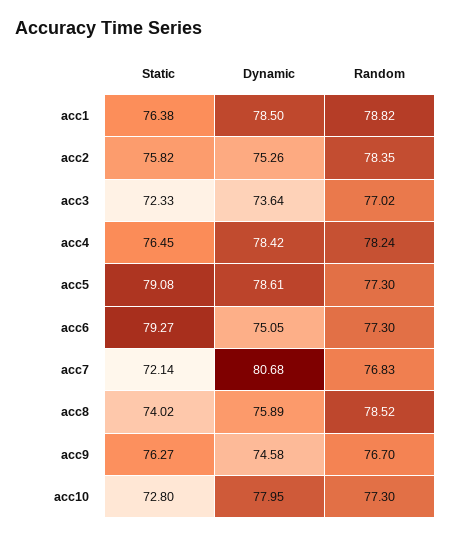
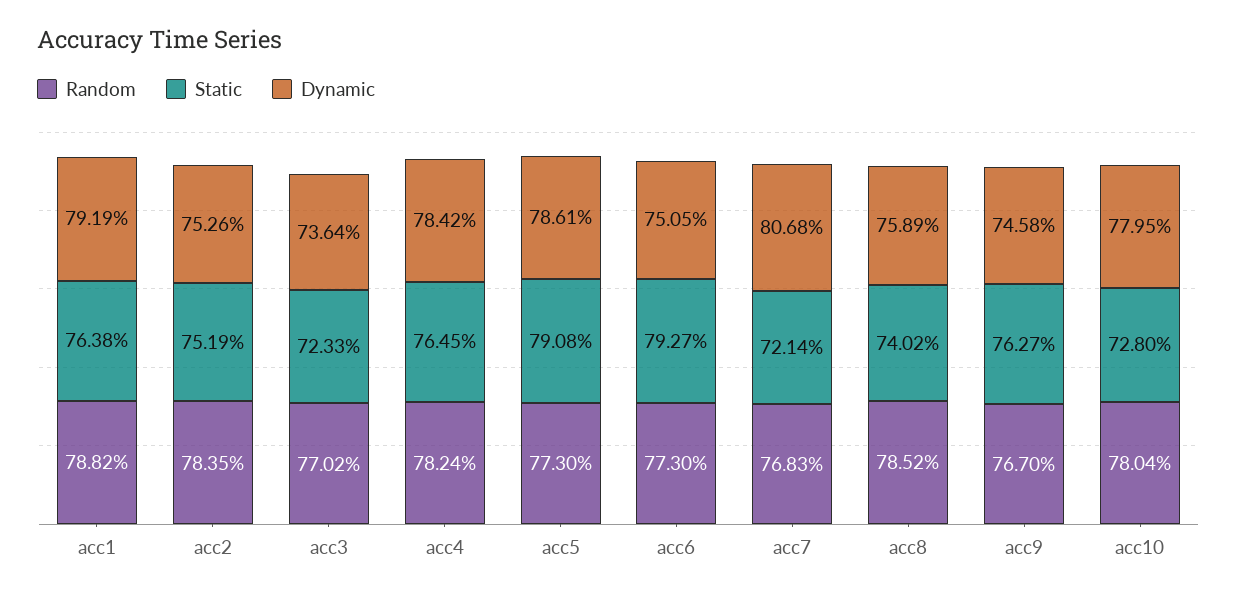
Dynamic, acc1: 78.5 -> 79.19
Static, acc2: 75.82 -> 75.19
Random, acc10: 77.3 -> 78.04

